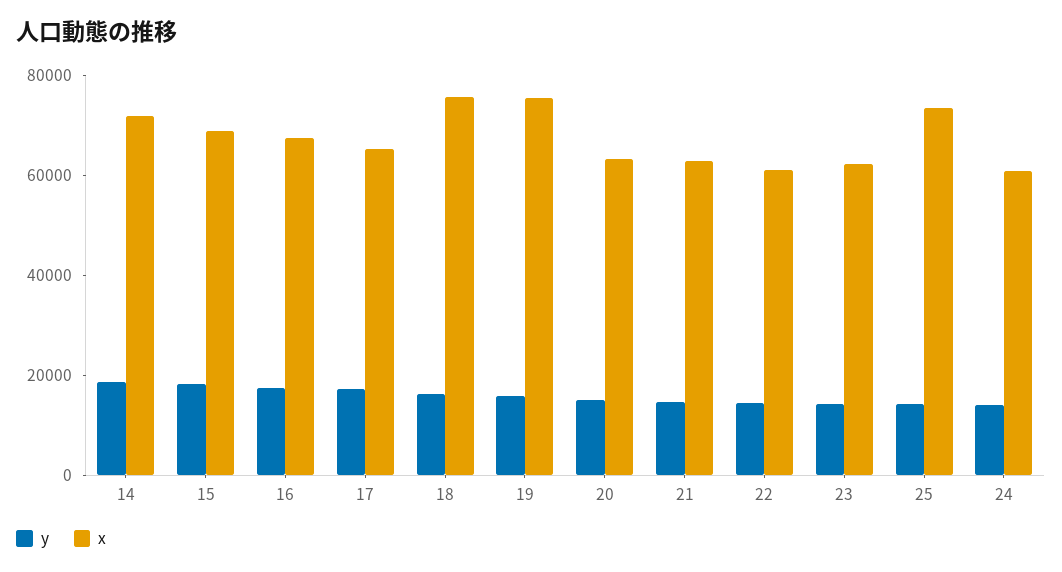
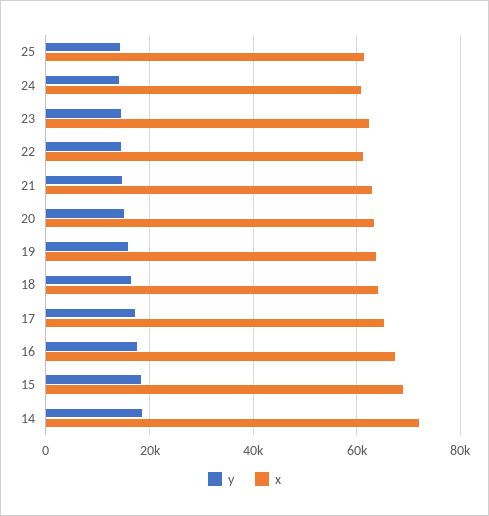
x, 18: 75000 -> 64000
x, 19: 75000 -> 64000
x, 25: 75000 -> 62000

